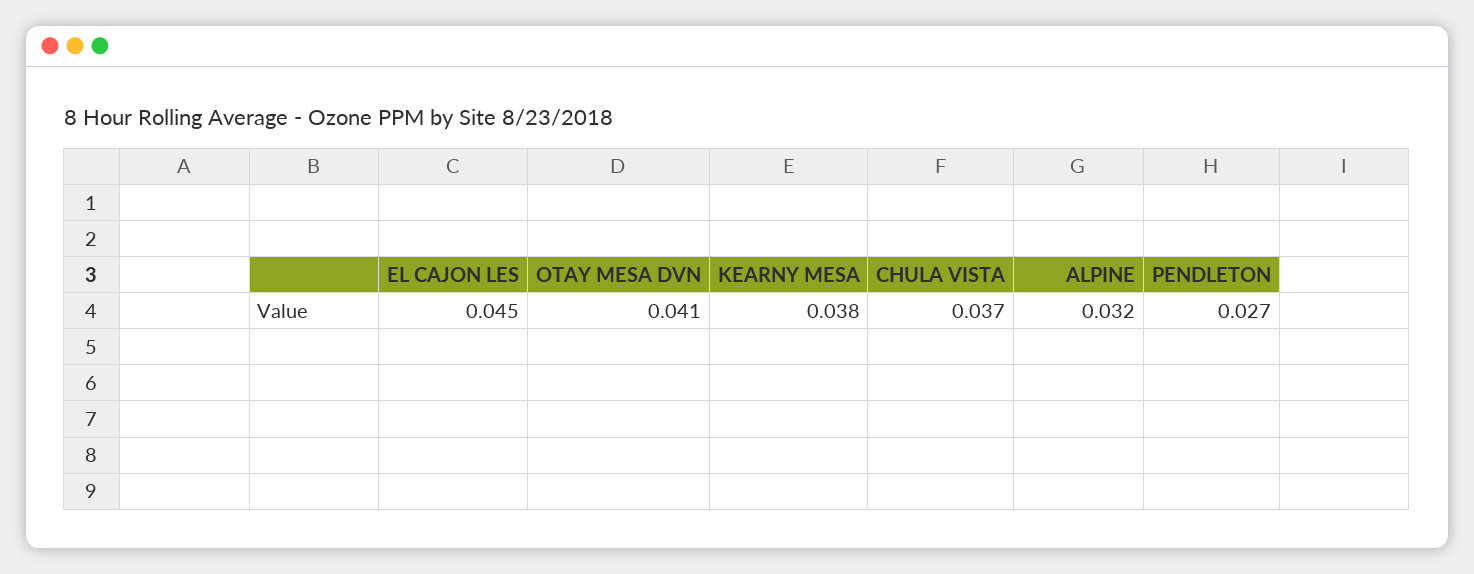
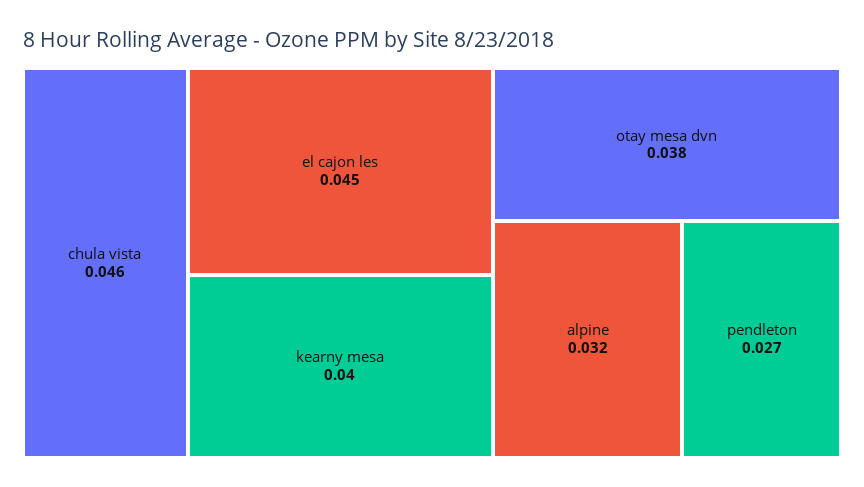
OTAY MESA DVN: 0.041 -> 0.038
KEARNY MESA: 0.038 -> 0.04
CHULA VISTA: 0.037 -> 0.046

